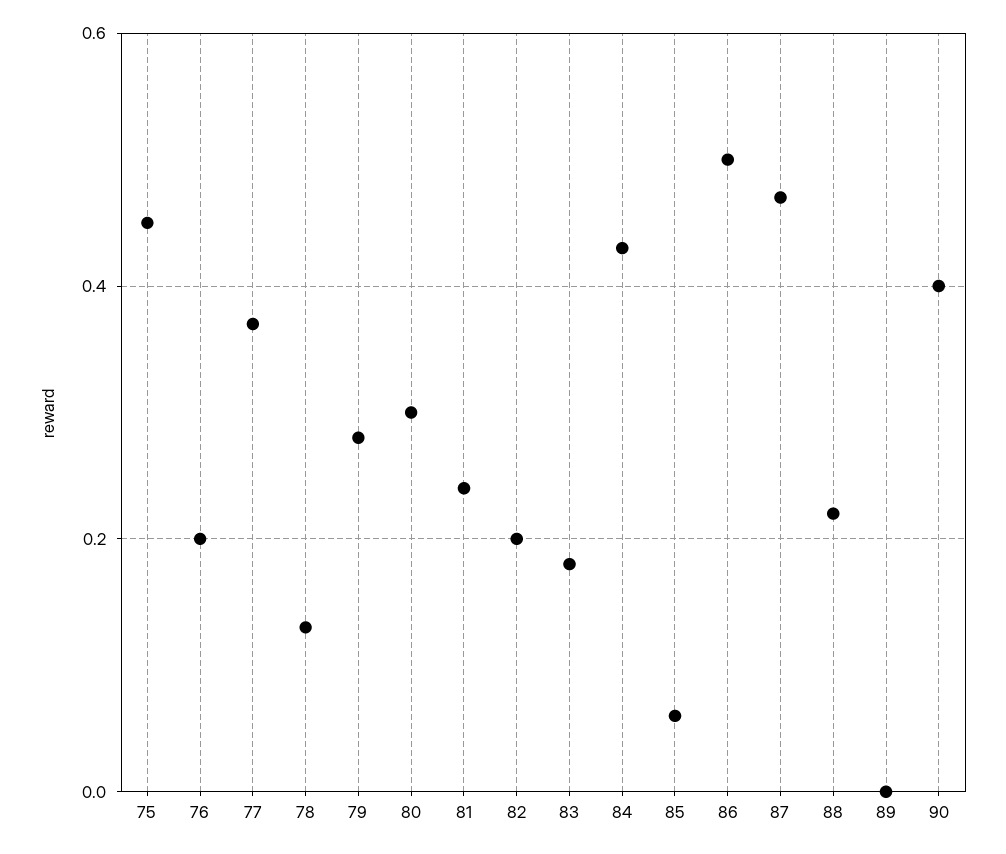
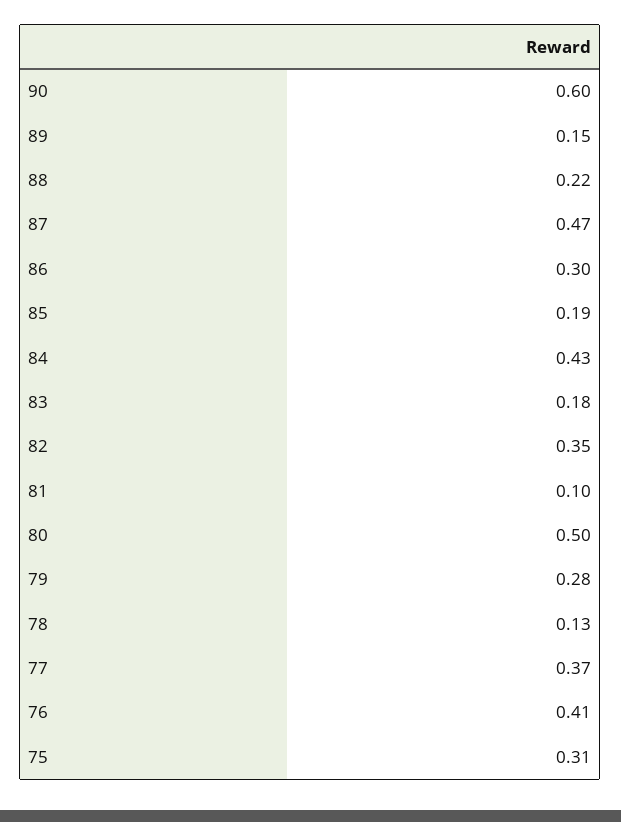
75: 0.45 -> 0.31
76: 0.2 -> 0.41
80: 0.3 -> 0.5
81: 0.25 -> 0.1
82: 0.2 -> 0.35
85: 0.05 -> 0.19
86: 0.5 -> 0.3
89: 0 -> 0.15
90: 0.4 -> 0.6

